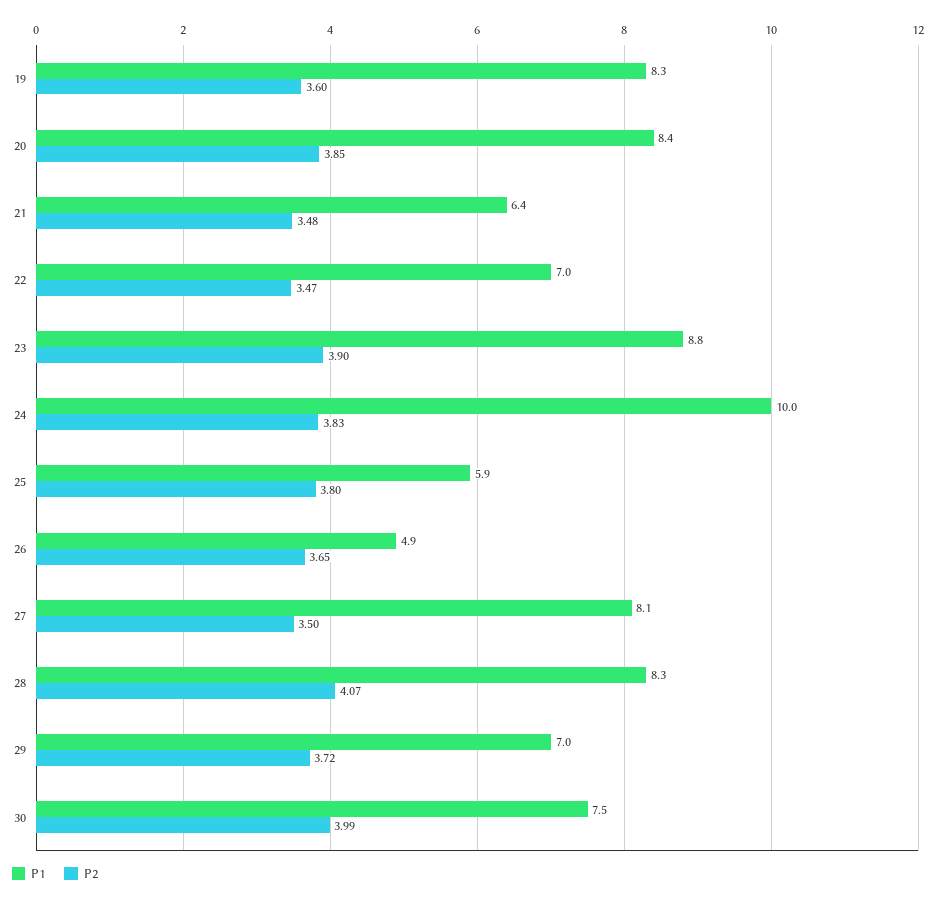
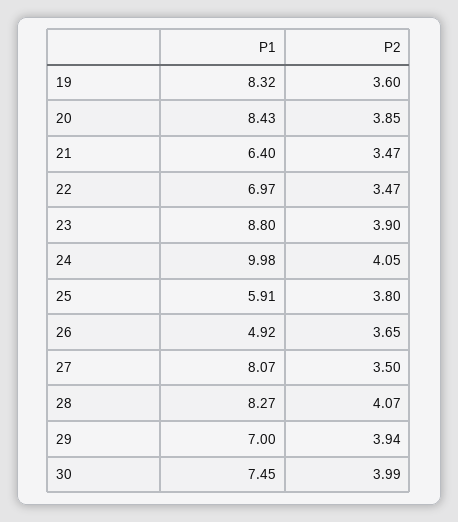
P2, 21: 3.48 -> 3.47
P2, 24: 3.83 -> 4.05
P2, 29: 3.72 -> 3.94

